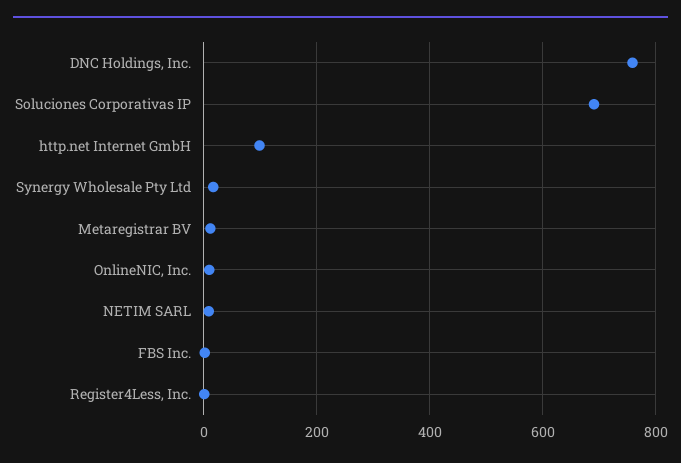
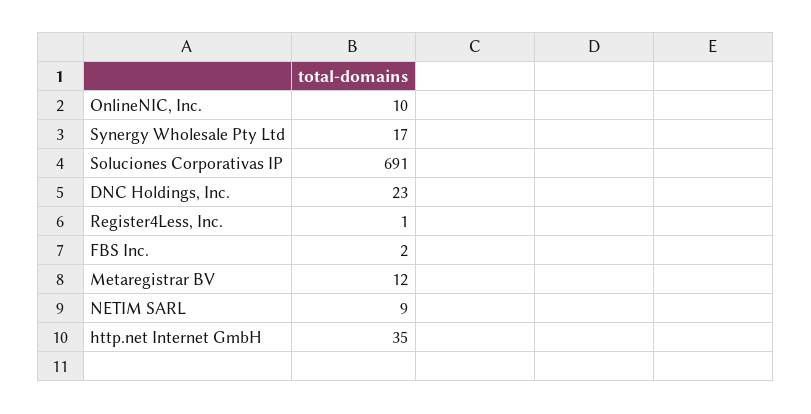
DNC Holdings, Inc.: 760 -> 23
http.net Internet GmbH: 100 -> 35

